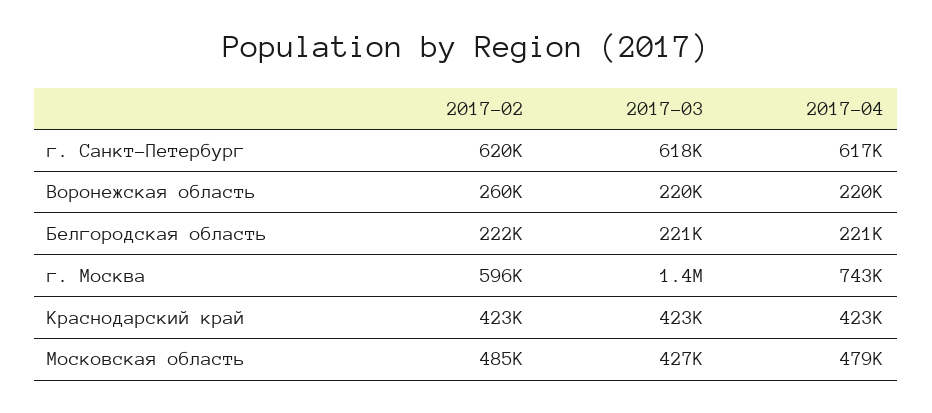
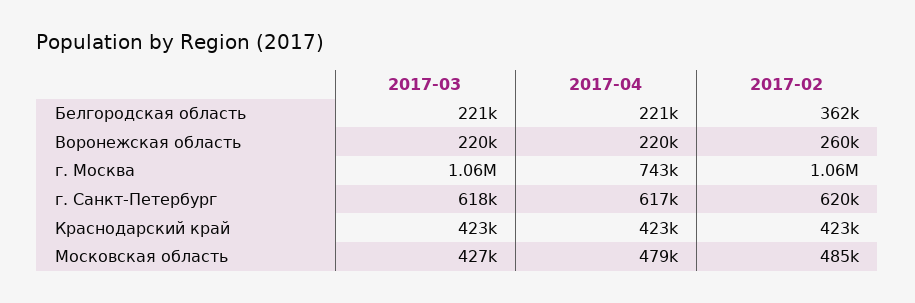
2017-02, Белгородская область: 222000 -> 362000
2017-02, г. Москва: 596000 -> 1060000
2017-03, г. Москва: 1400000 -> 1060000

